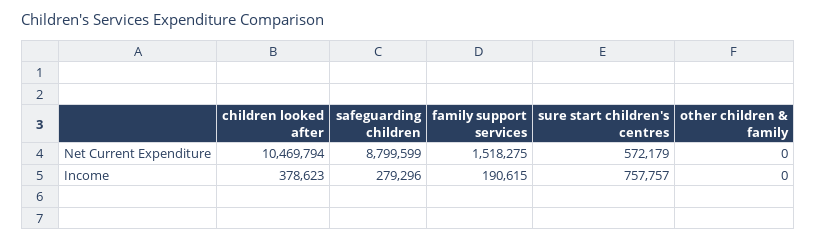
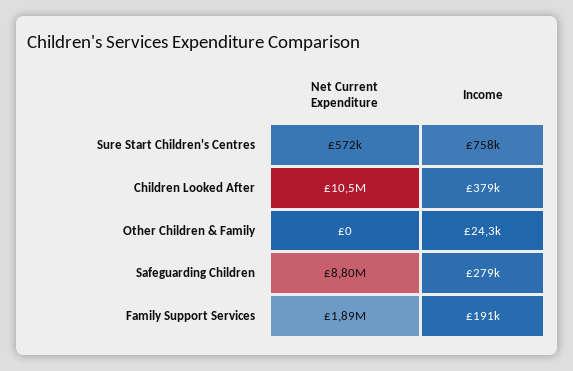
family support services, Net Current Expenditure: 1518275 -> 1890000
other children & family, Income: 0 -> 24300

